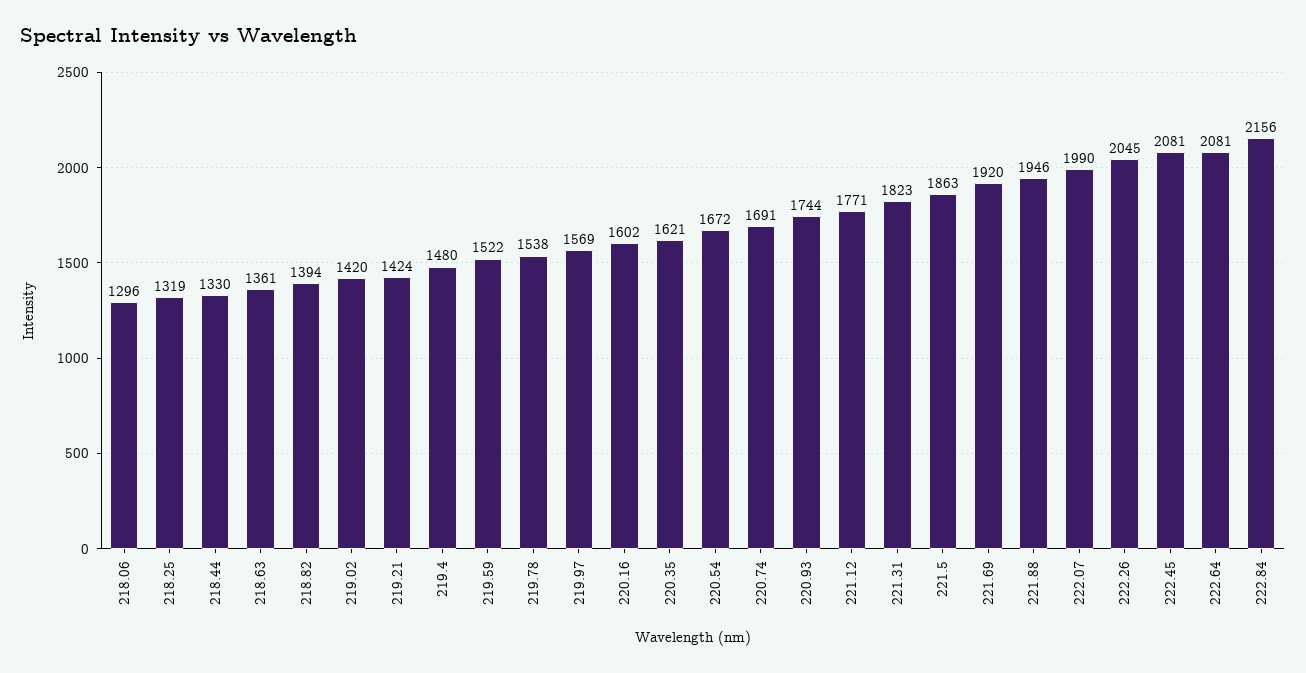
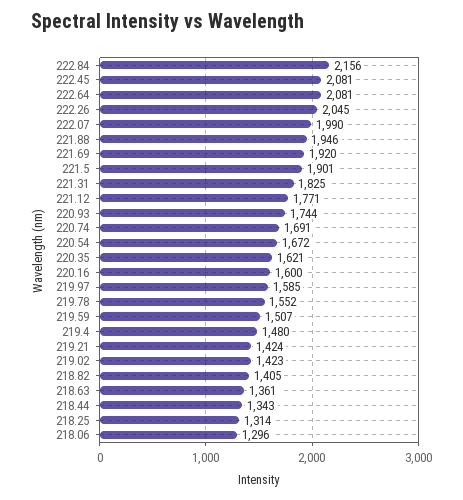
218.25: 1319 -> 1314
218.44: 1330 -> 1343
218.82: 1394 -> 1405
219.02: 1420 -> 1423
219.59: 1522 -> 1507
219.78: 1538 -> 1552
219.97: 1569 -> 1585
220.16: 1602 -> 1600
221.31: 1823 -> 1825
221.5: 1863 -> 1901

